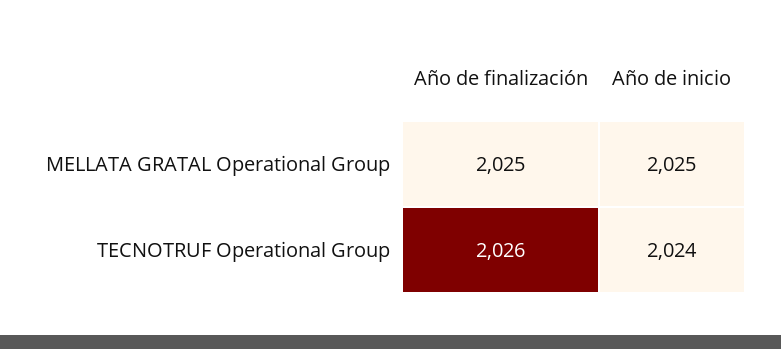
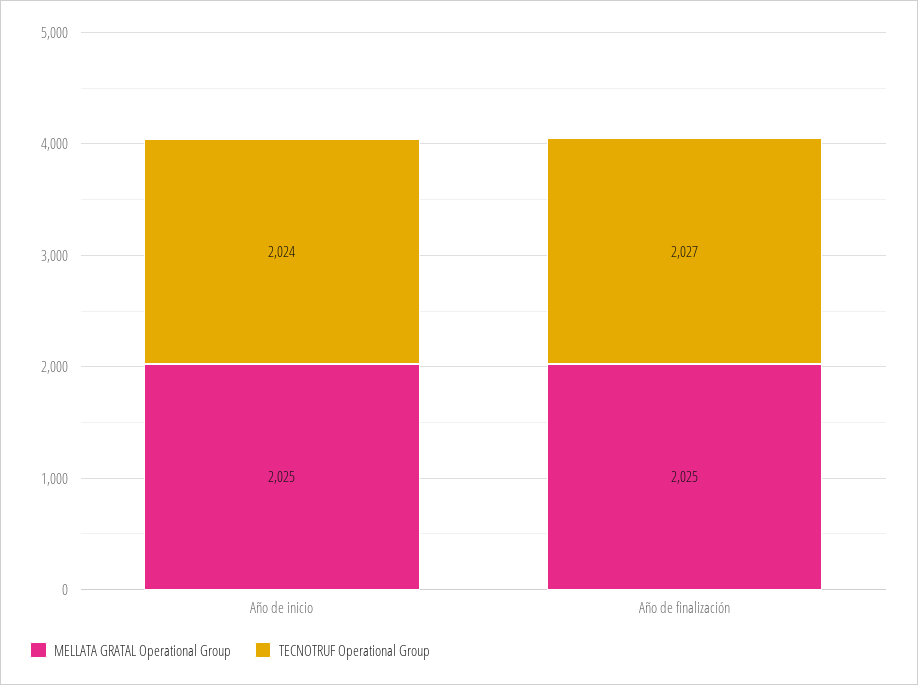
TECNOTRUF Operational Group, Año de finalización: 2026 -> 2027

